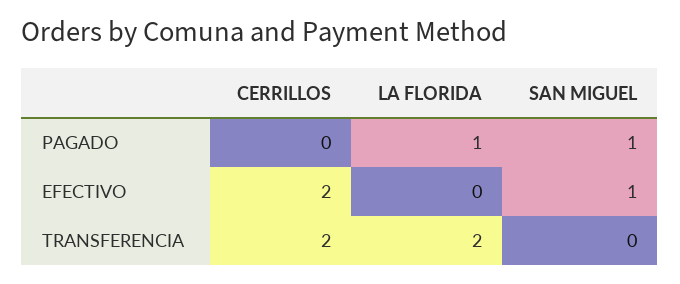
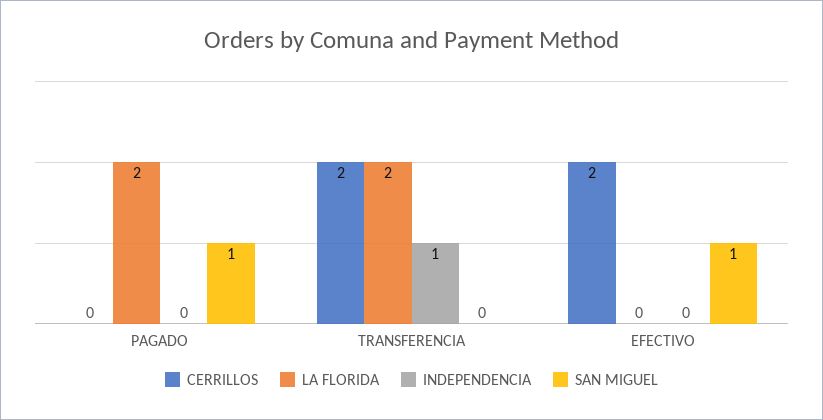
LA FLORIDA, PAGADO: 1 -> 2
INDEPENDENCIA, PAGADO: none -> 0
INDEPENDENCIA, TRANSFERENCIA: none -> 1
INDEPENDENCIA, EFECTIVO: none -> 0

